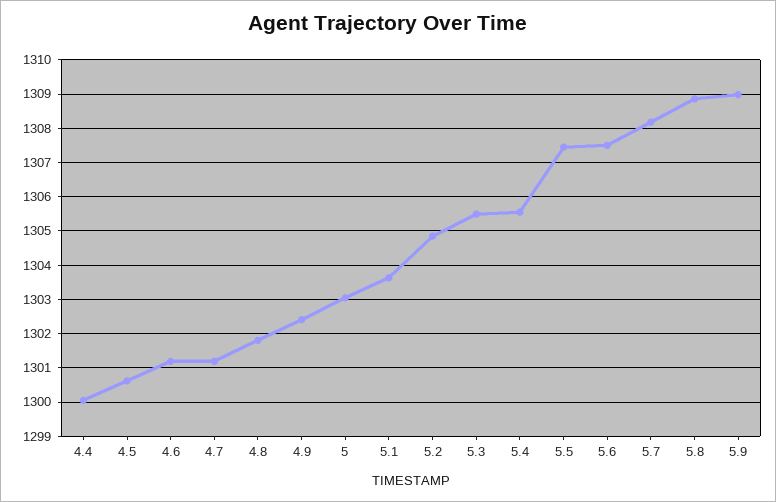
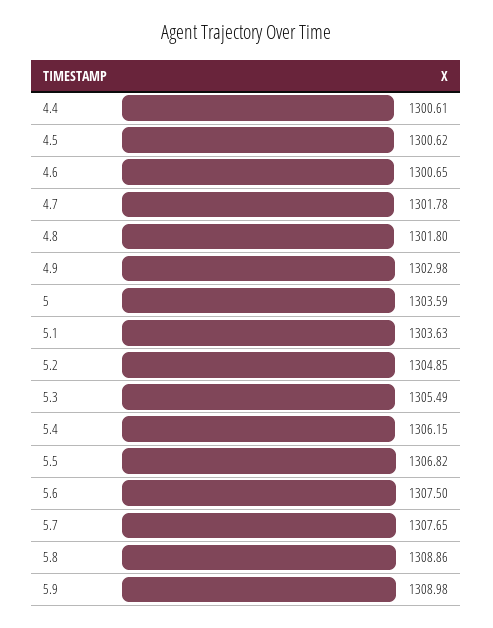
4.4: 1300 -> 1300.61
4.6: 1301.2 -> 1300.65
4.7: 1301.2 -> 1301.78
4.9: 1302.4 -> 1302.98
5: 1303 -> 1303.59
5.4: 1305.6 -> 1306.15
5.5: 1307.4 -> 1306.82
5.7: 1308.2 -> 1307.65

